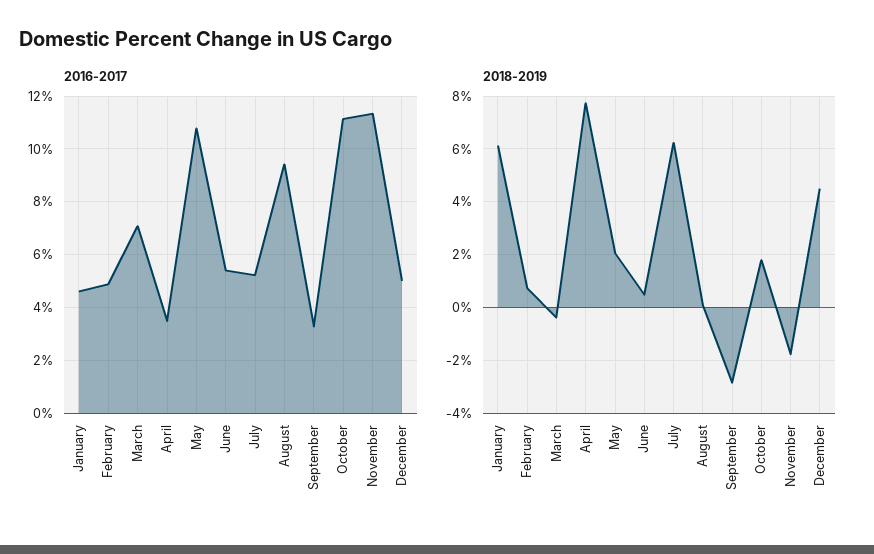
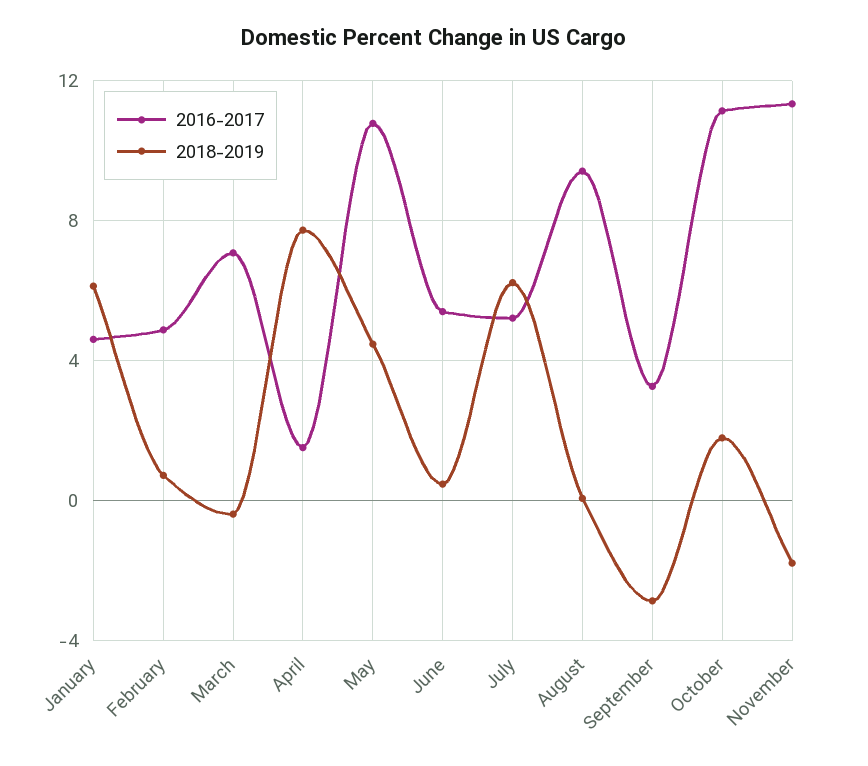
2016-2017, April: 3.5 -> 1.5
2016-2017, December: 5 -> none
2018-2019, May: 2 -> 4.5
2018-2019, December: 4.5 -> none

